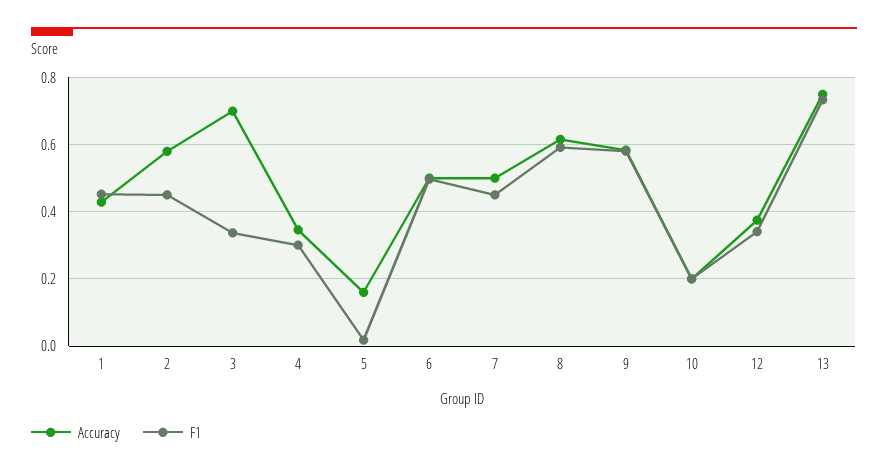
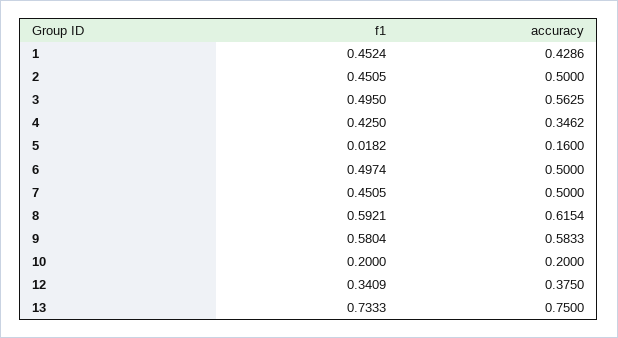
Accuracy, 2: 0.58 -> 0.5
Accuracy, 3: 0.7 -> 0.5625
F1, 3: 0.34 -> 0.495
F1, 4: 0.3 -> 0.425

